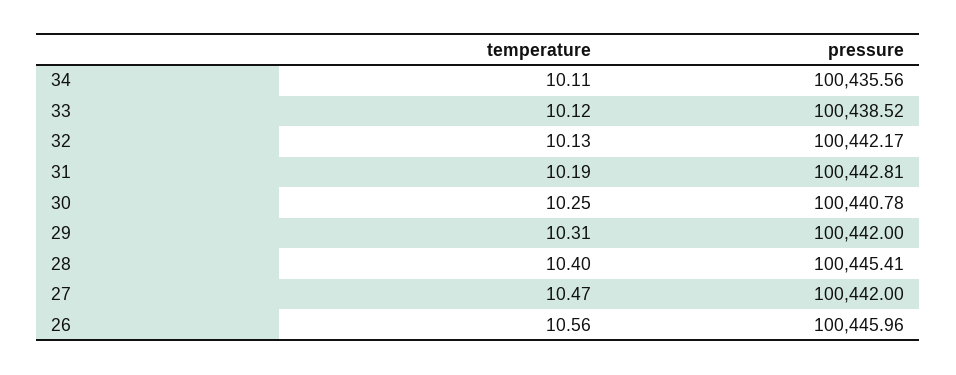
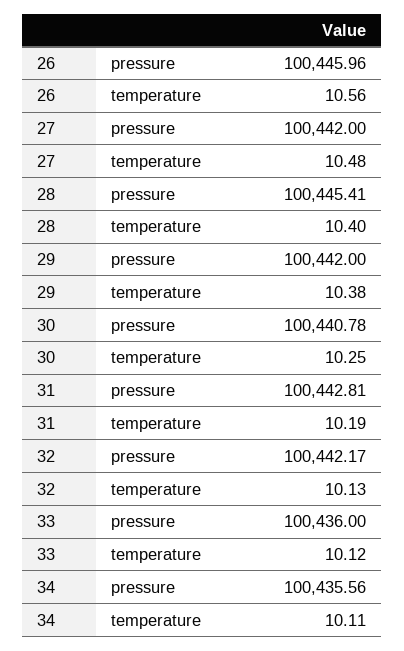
pressure, 33: 100438.52 -> 100436
temperature, 29: 10.31 -> 10.38
temperature, 27: 10.47 -> 10.48

